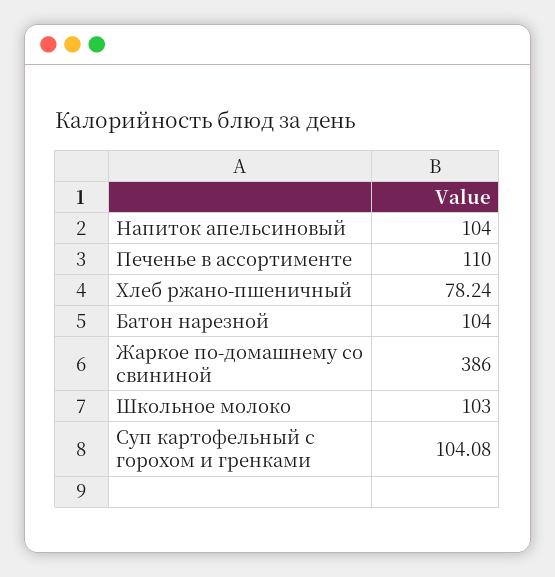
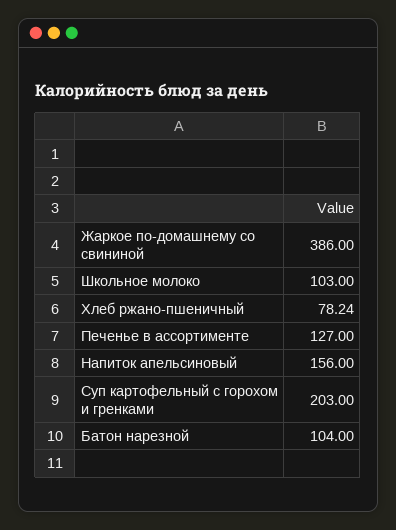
Напиток апельсиновый: 104 -> 156
Печенье в ассортименте: 110 -> 127
Суп картофельный с горохом и гренками: 104.08 -> 203

